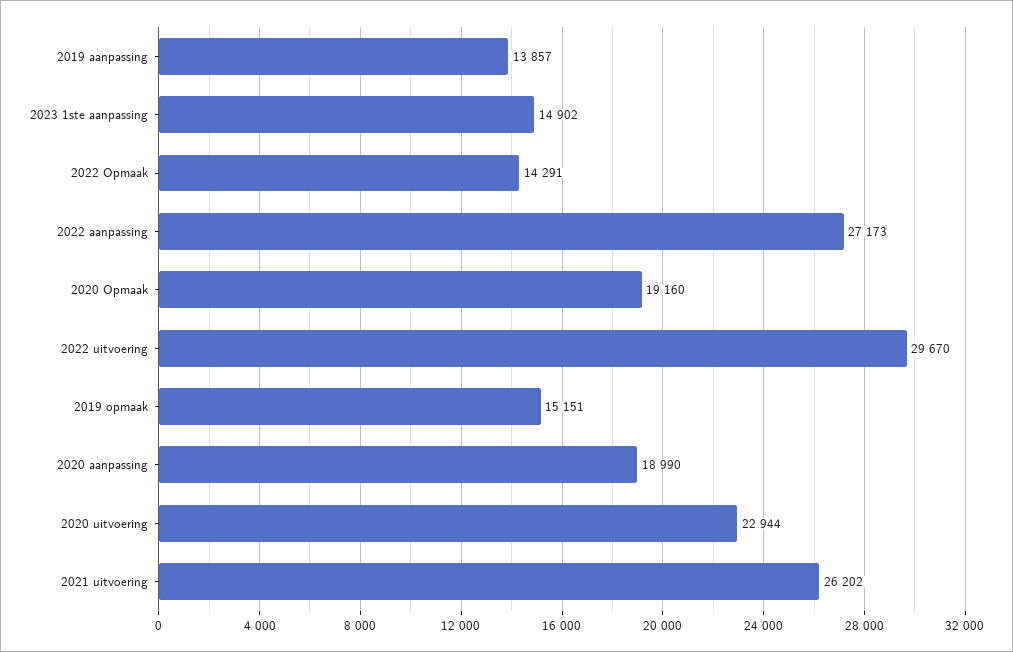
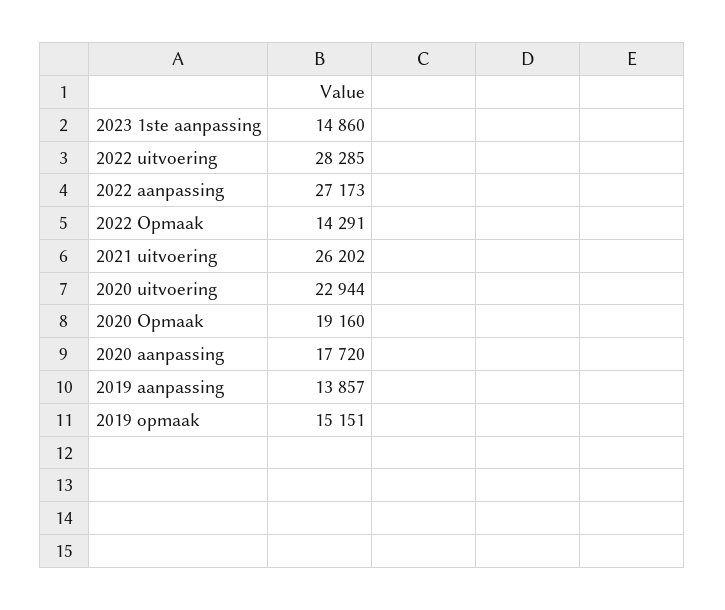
2023 1ste aanpassing: 14902 -> 14860
2022 uitvoering: 29670 -> 28285
2020 aanpassing: 18990 -> 17720

